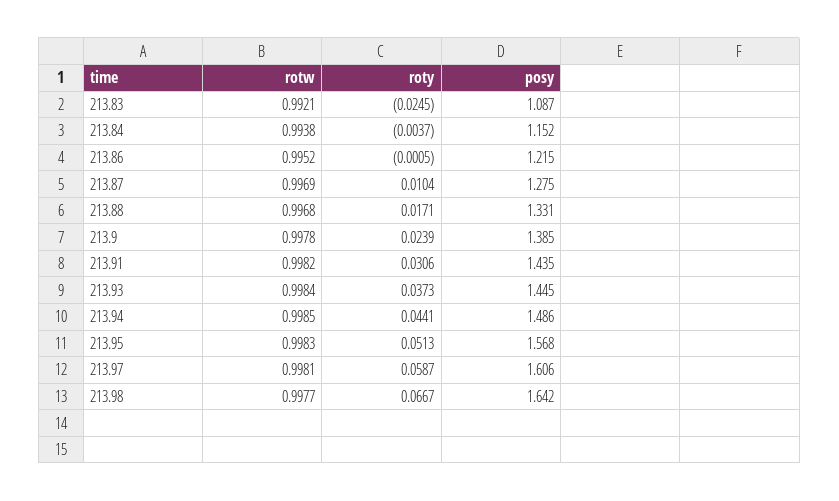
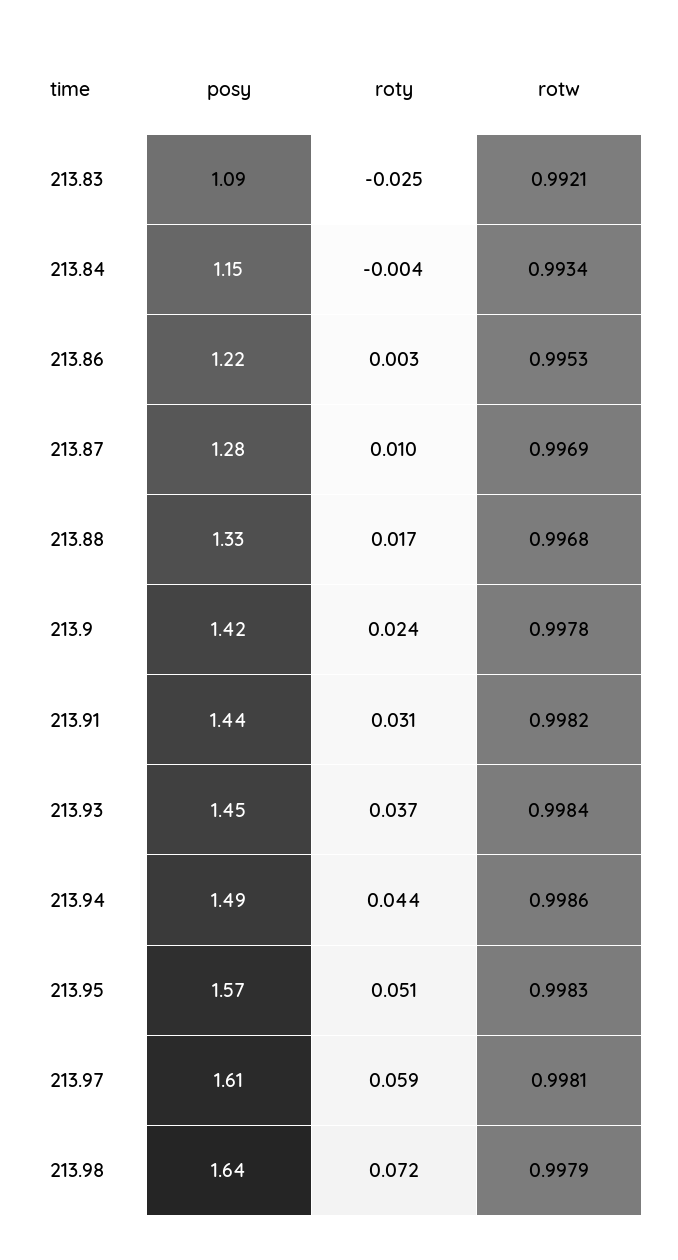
rotw, 213.84: 0.9938 -> 0.9934
rotw, 213.86: 0.9952 -> 0.9953
roty, 213.86: -0.0005 -> 0.003
posy, 213.9: 1.385 -> 1.42
rotw, 213.94: 0.9985 -> 0.9986
rotw, 213.98: 0.9977 -> 0.9979
roty, 213.98: 0.0667 -> 0.072

